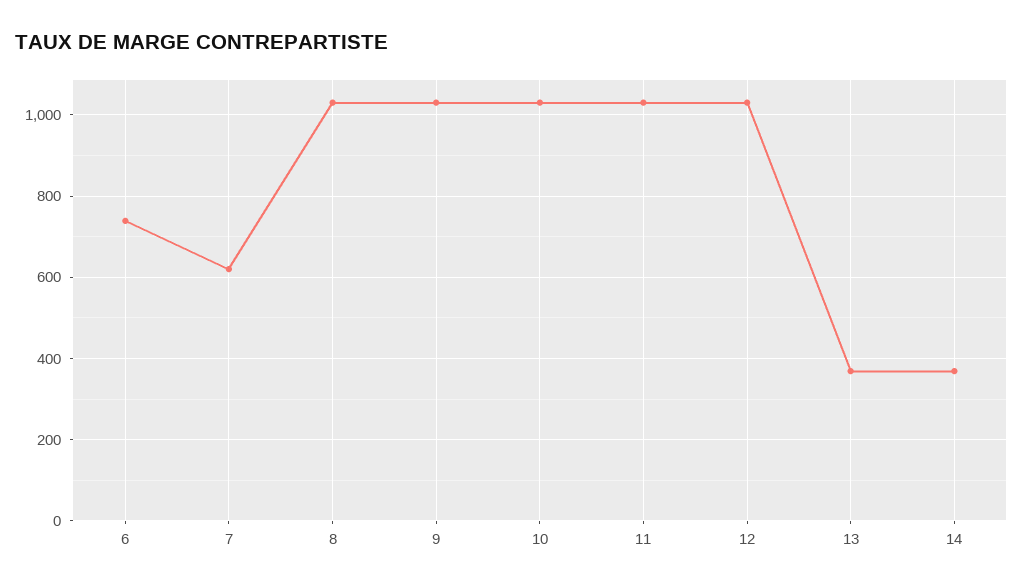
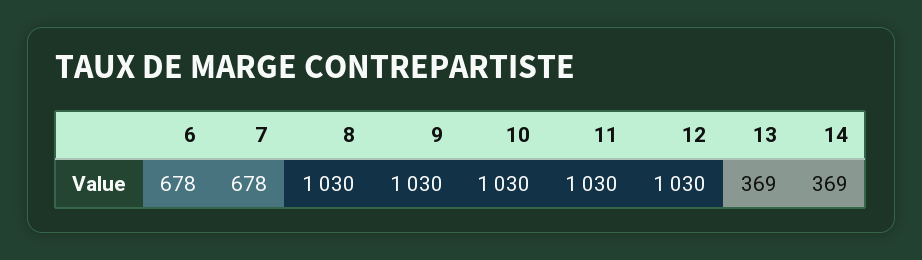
6: 740 -> 678
7: 620 -> 678

